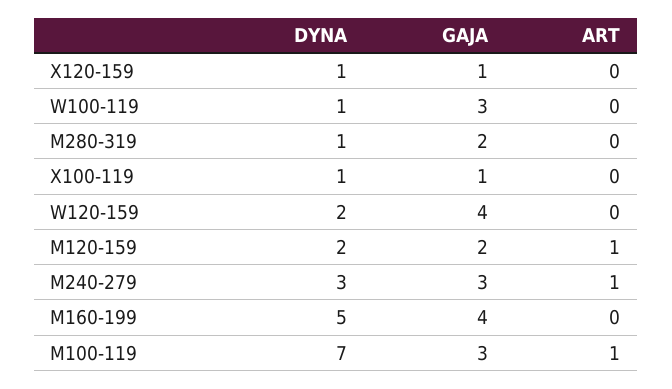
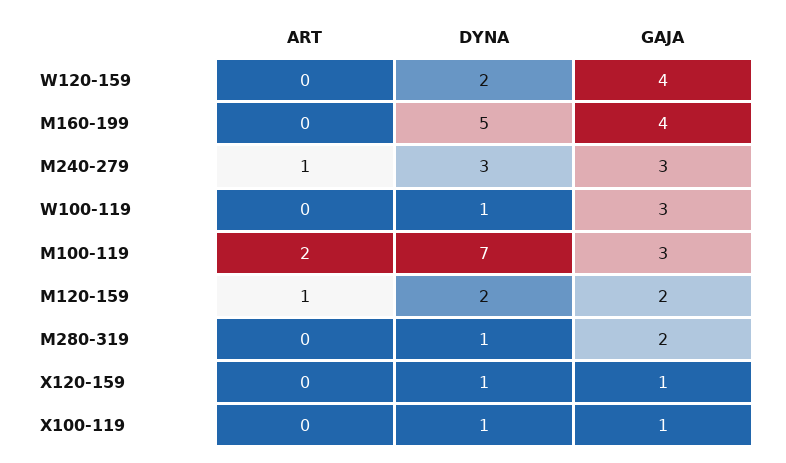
ART, M100-119: 1 -> 2

